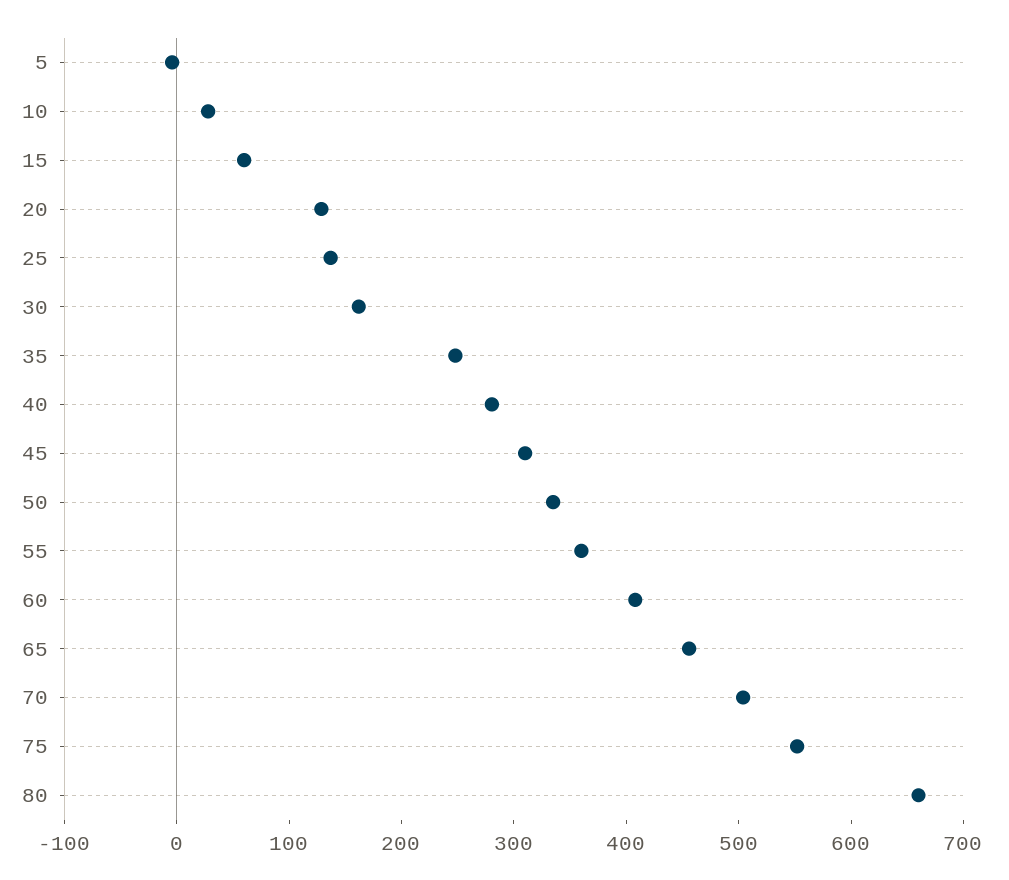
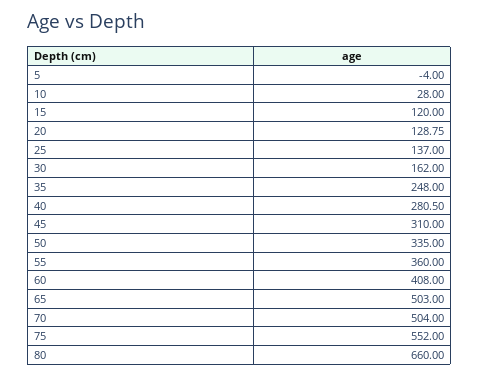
15: 60 -> 120
65: 460 -> 503

